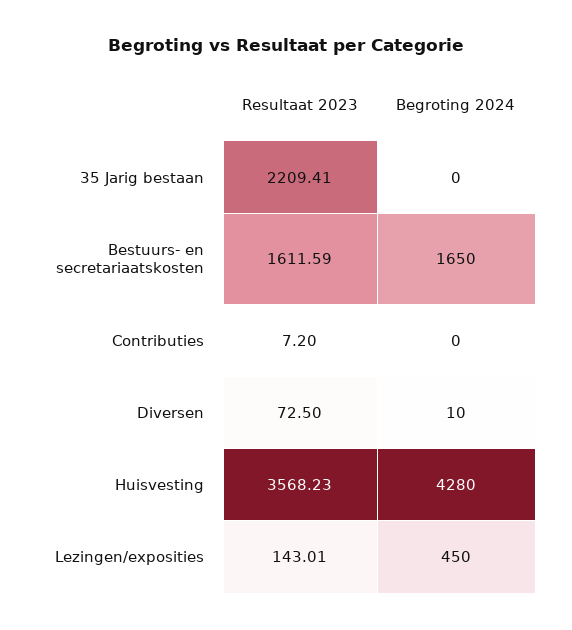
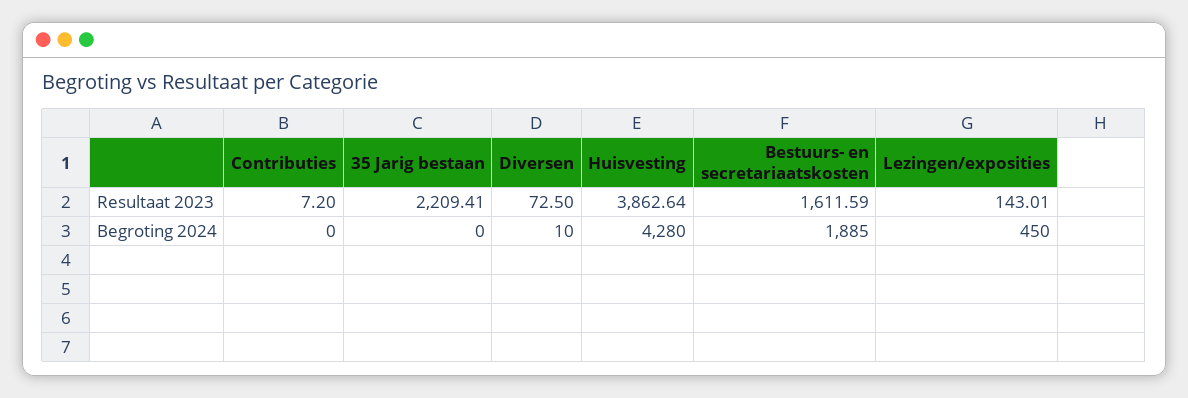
Begroting 2024, Bestuurs- en secretariaatskosten: 1650 -> 1885
Resultaat 2023, Huisvesting: 3568.23 -> 3862.64

